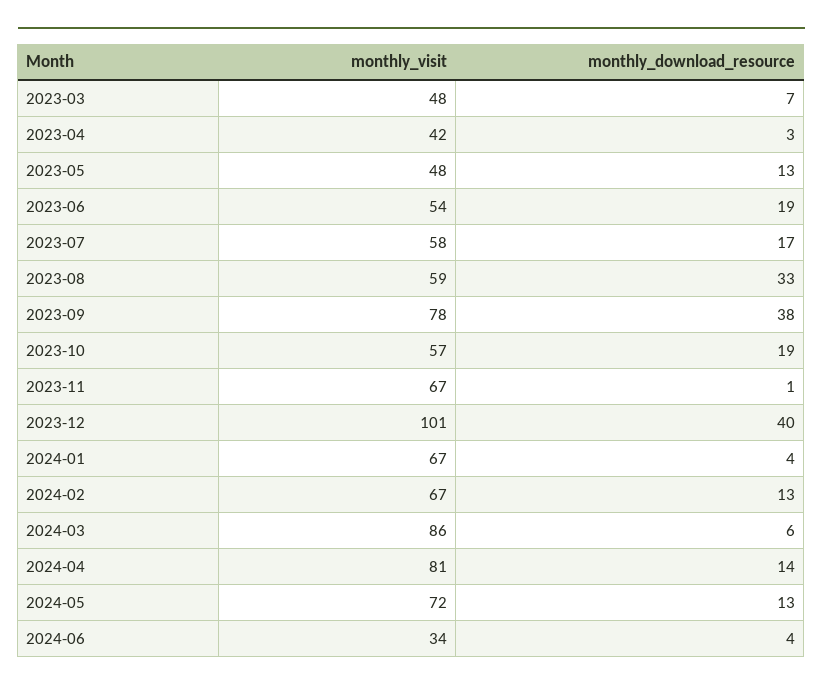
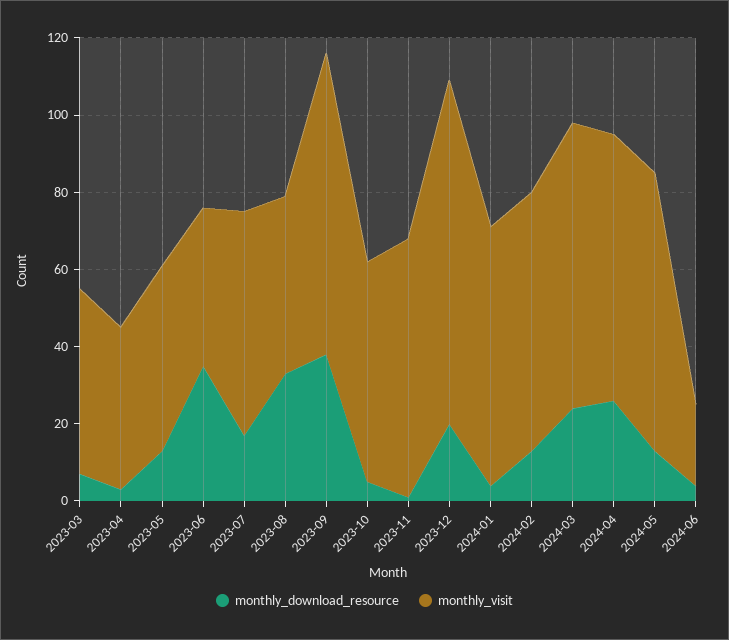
monthly_visit, 2023-06: 54 -> 40
monthly_download_resource, 2023-06: 19 -> 35
monthly_visit, 2023-08: 59 -> 45
monthly_download_resource, 2023-10: 19 -> 5
monthly_visit, 2023-12: 101 -> 90
monthly_download_resource, 2023-12: 40 -> 20
monthly_visit, 2024-03: 86 -> 75
monthly_download_resource, 2024-03: 6 -> 25
monthly_visit, 2024-04: 81 -> 70
monthly_download_resource, 2024-04: 14 -> 25
monthly_visit, 2024-06: 34 -> 20

